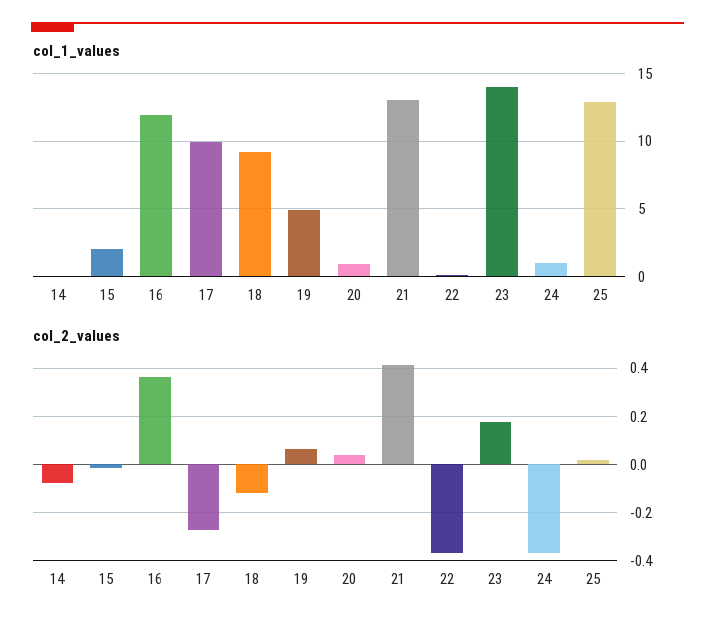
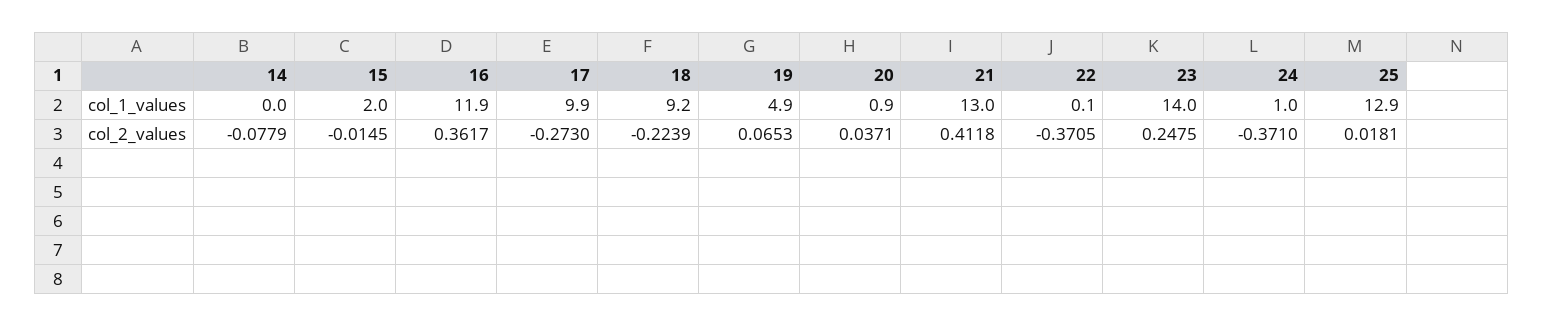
col_2_values, 18: -0.125 -> -0.2239
col_2_values, 23: 0.175 -> 0.2475

